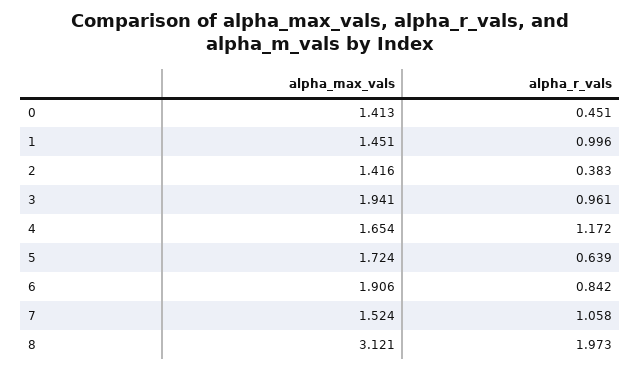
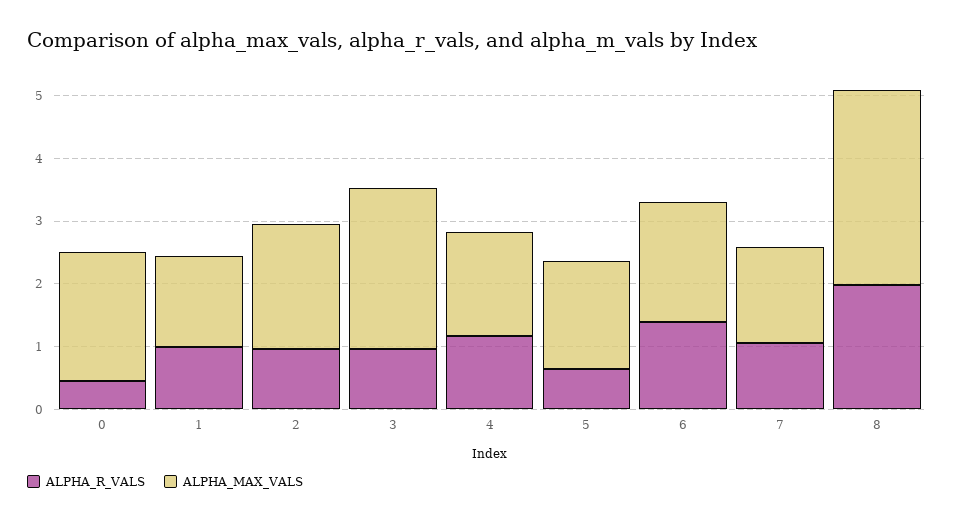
alpha_max_vals, 0: 1.413 -> 2
alpha_max_vals, 2: 1.416 -> 2
alpha_r_vals, 2: 0.383 -> 1
alpha_max_vals, 3: 1.941 -> 2.6
alpha_r_vals, 6: 0.842 -> 1.4

